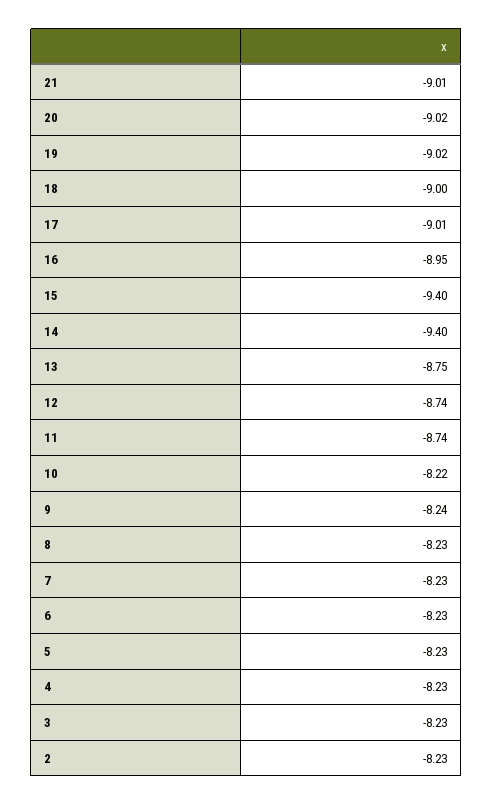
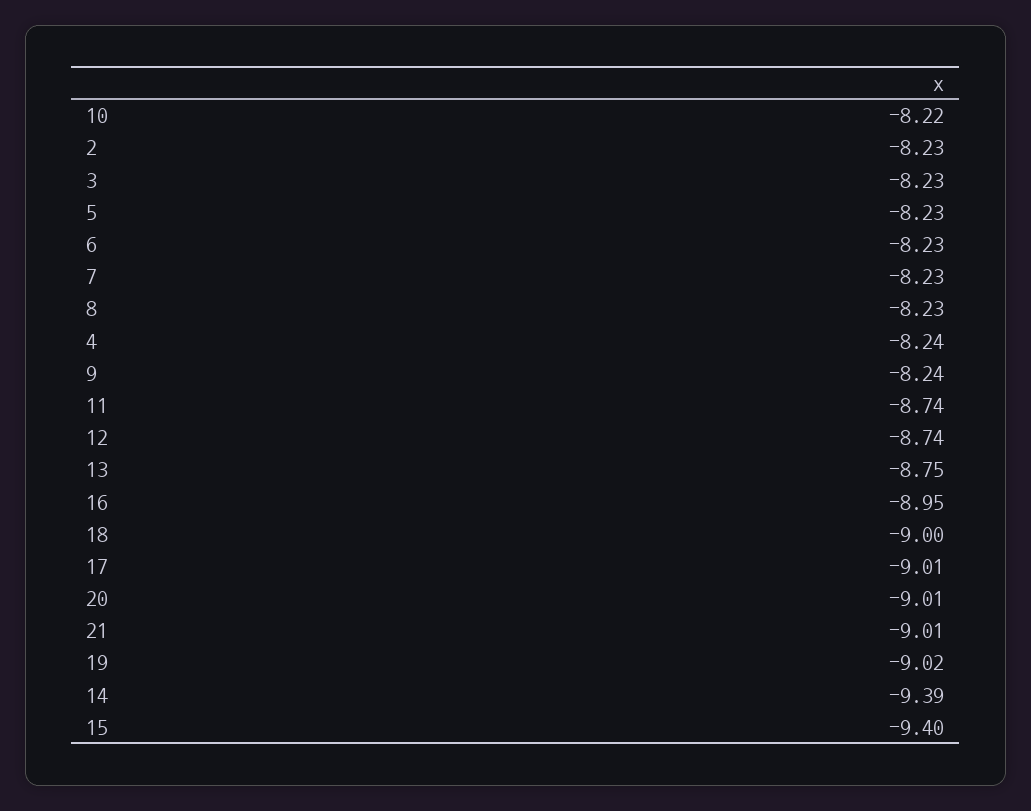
20: -9.02 -> -9.01
14: -9.4 -> -9.39
4: -8.23 -> -8.24

